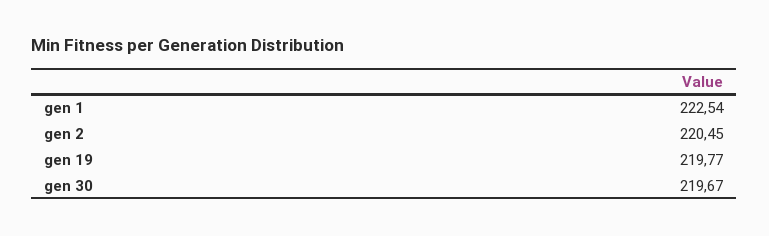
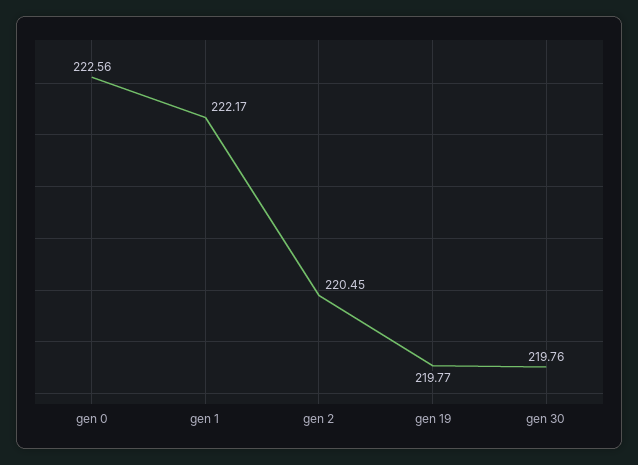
gen 1: 222.54 -> 222.17
gen 30: 219.67 -> 219.76
gen 0: none -> 222.56

